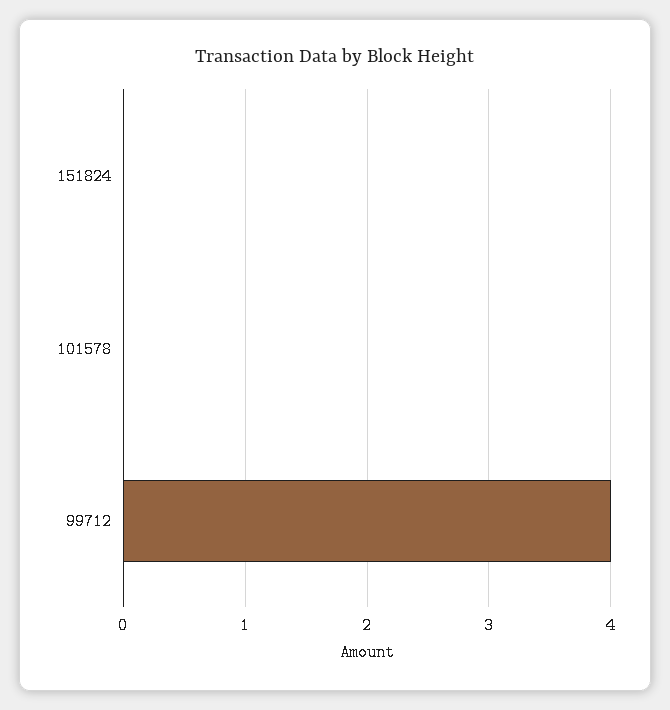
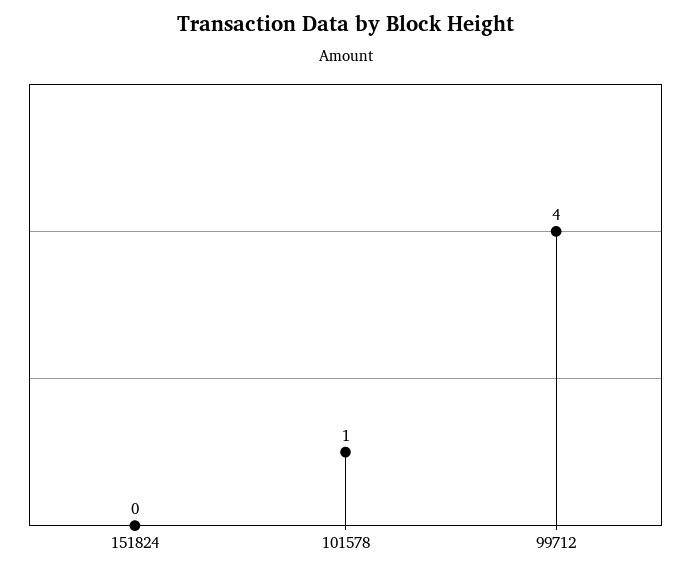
101578: 0 -> 1

